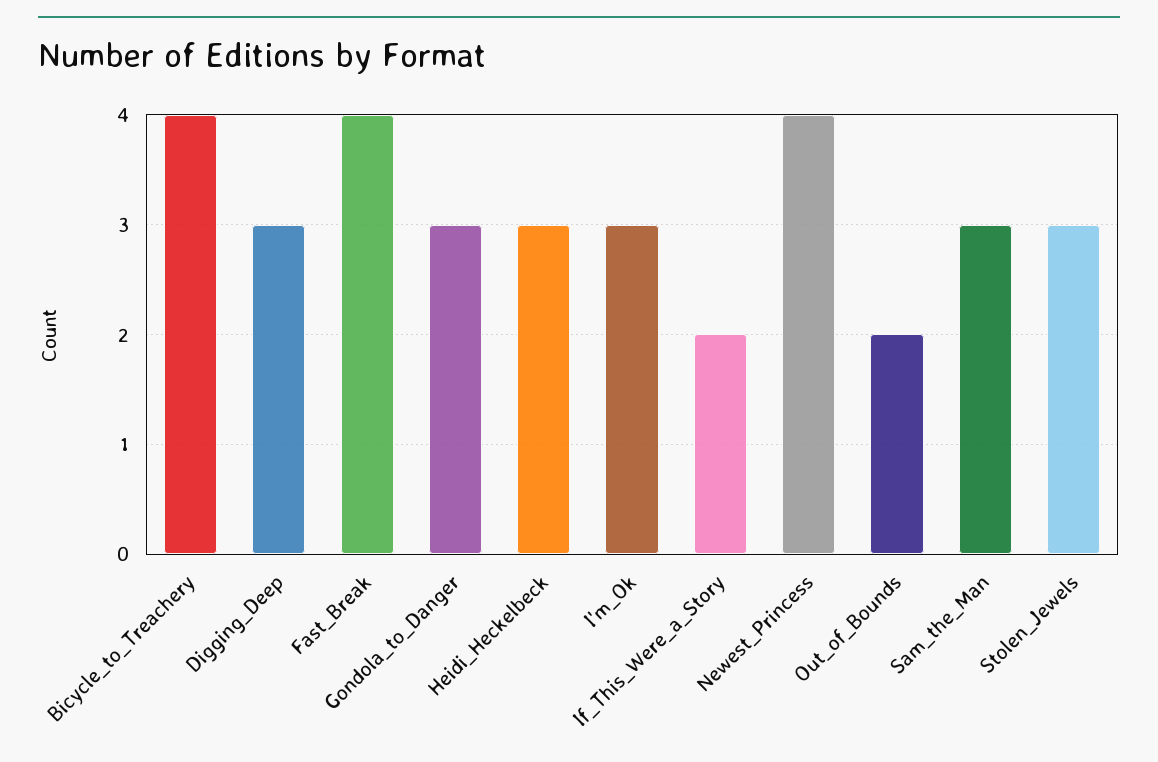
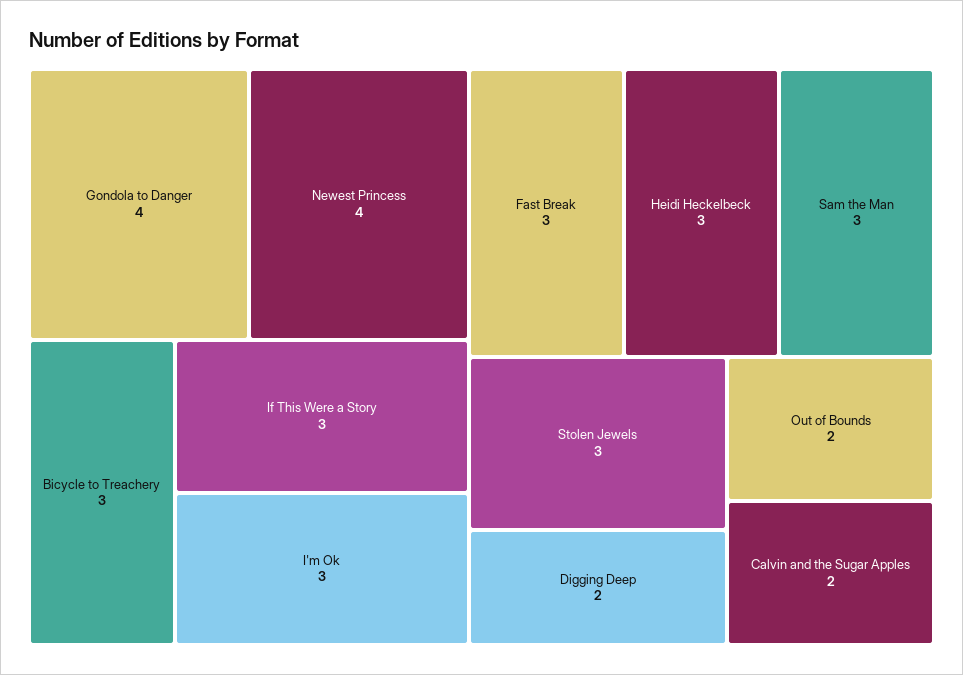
Bicycle_to_Treachery: 4 -> 3
Digging_Deep: 3 -> 2
Fast_Break: 4 -> 3
Gondola_to_Danger: 3 -> 4
If_This_Were_a_Story: 2 -> 3
Calvin and the Sugar Apples: none -> 2

